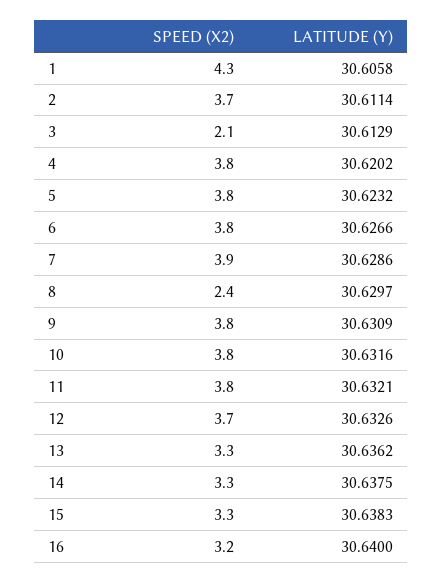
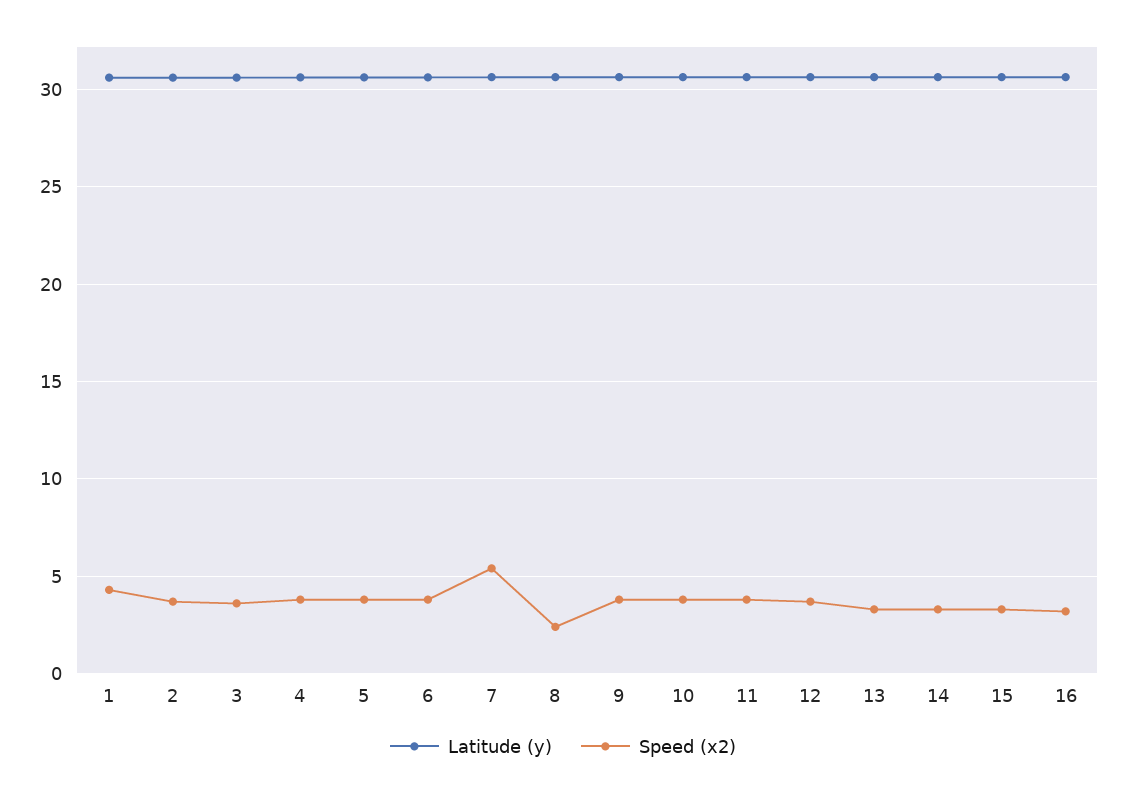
SPEED (X2), 3: 2.1 -> 3.5
SPEED (X2), 7: 3.9 -> 5.5

